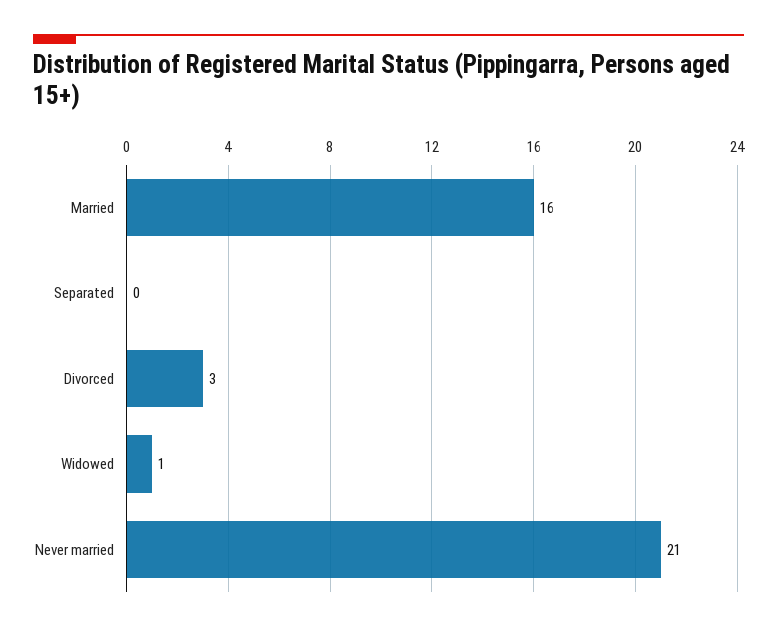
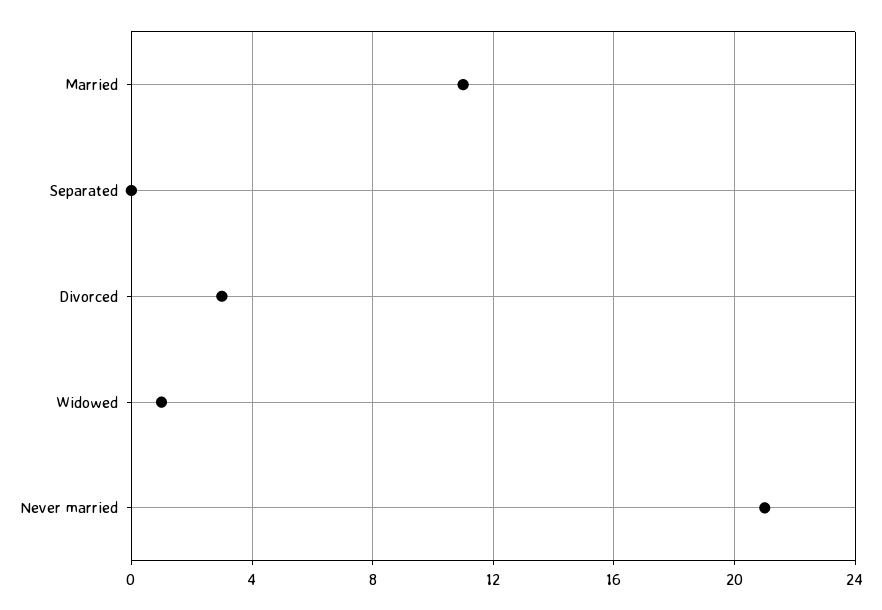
Married: 16 -> 11

